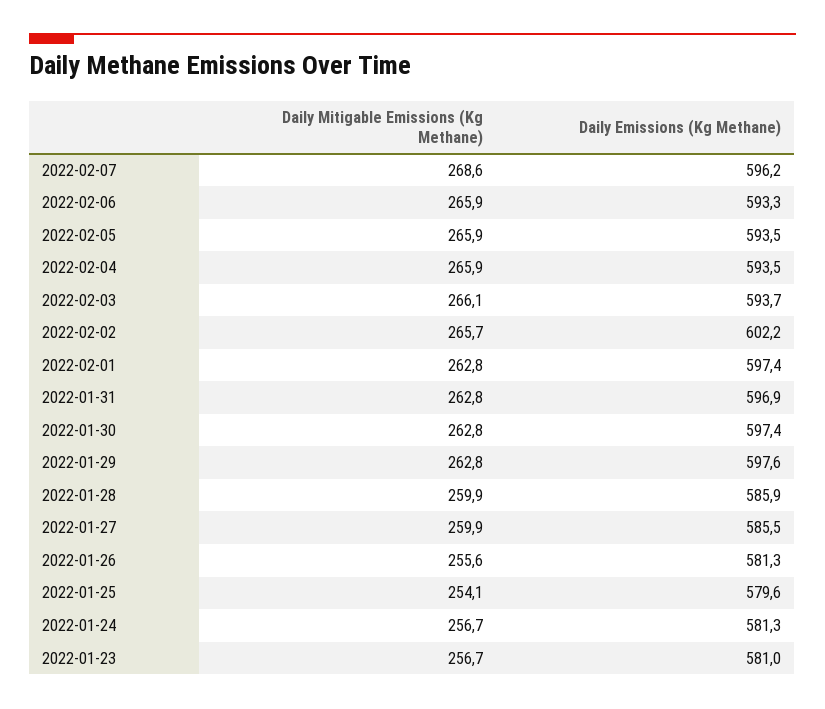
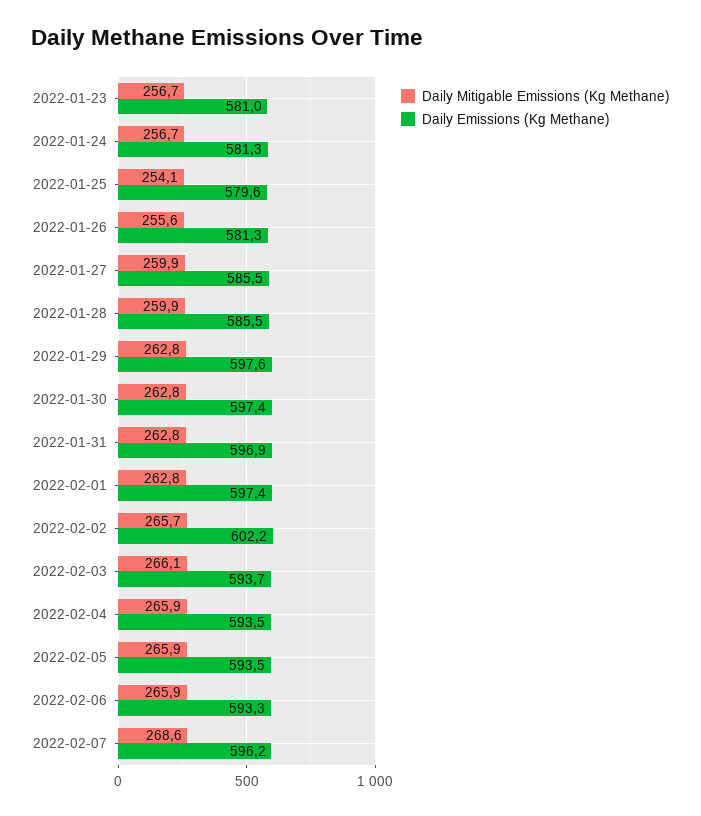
Daily Emissions (Kg Methane), 2022-01-28: 585.9 -> 585.5

